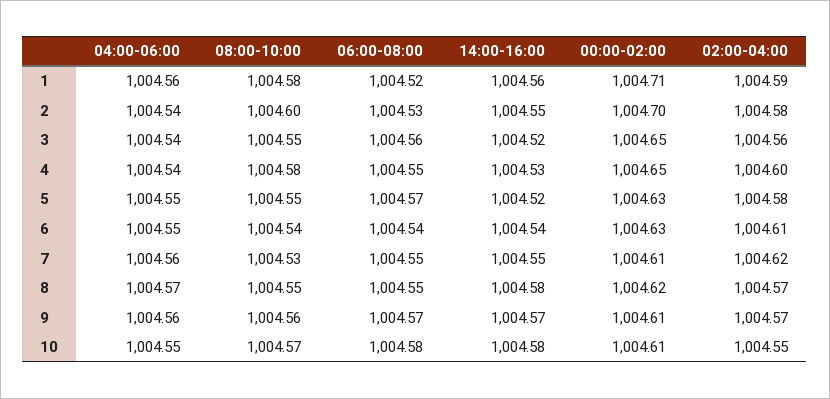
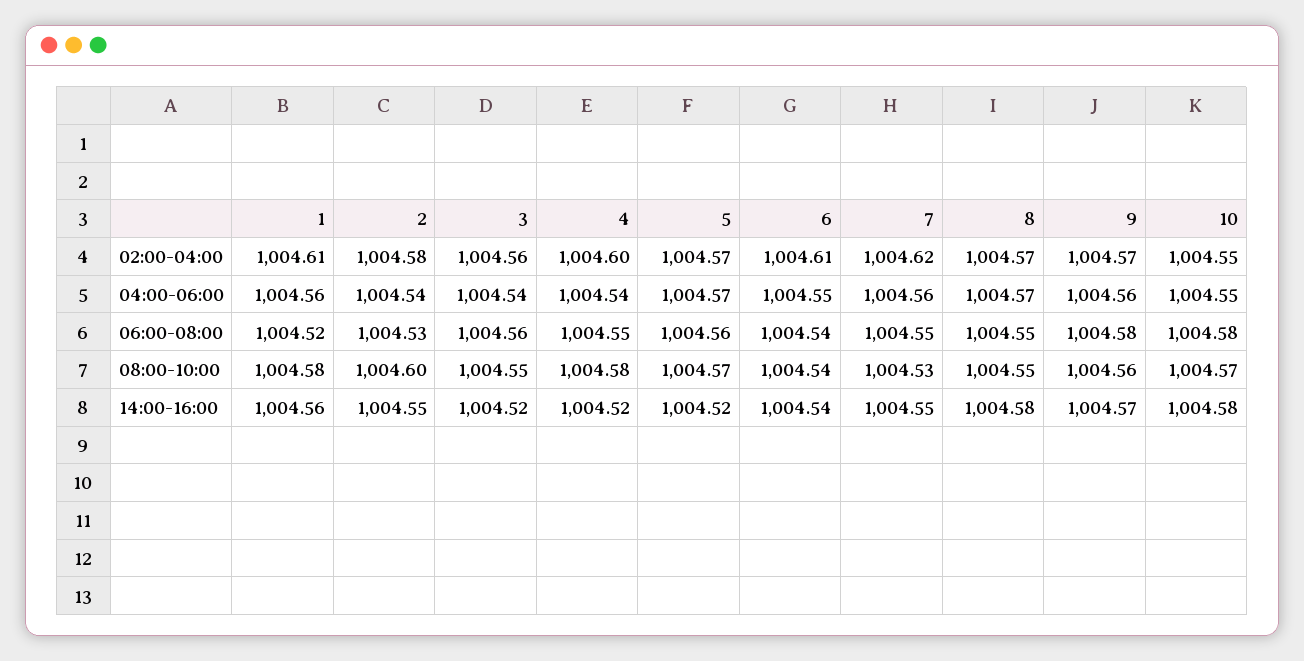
00:00-02:00, 1: 1004.71 -> none
02:00-04:00, 1: 1004.59 -> 1004.61
00:00-02:00, 2: 1004.7 -> none
00:00-02:00, 3: 1004.65 -> none
14:00-16:00, 4: 1004.53 -> 1004.52
00:00-02:00, 4: 1004.65 -> none
04:00-06:00, 5: 1004.55 -> 1004.57
08:00-10:00, 5: 1004.55 -> 1004.57
06:00-08:00, 5: 1004.57 -> 1004.56
00:00-02:00, 5: 1004.63 -> none
02:00-04:00, 5: 1004.58 -> 1004.57
00:00-02:00, 6: 1004.63 -> none
00:00-02:00, 7: 1004.61 -> none
00:00-02:00, 8: 1004.62 -> none
06:00-08:00, 9: 1004.57 -> 1004.58
00:00-02:00, 9: 1004.61 -> none
00:00-02:00, 10: 1004.61 -> none

